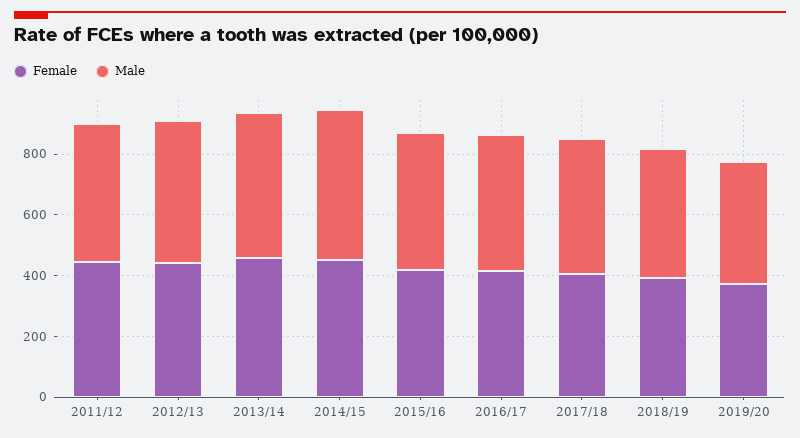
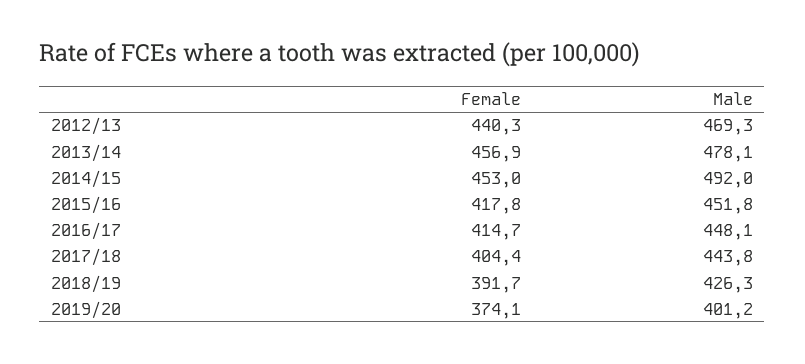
Female, 2011/12: 450 -> none
Male, 2011/12: 450 -> none

